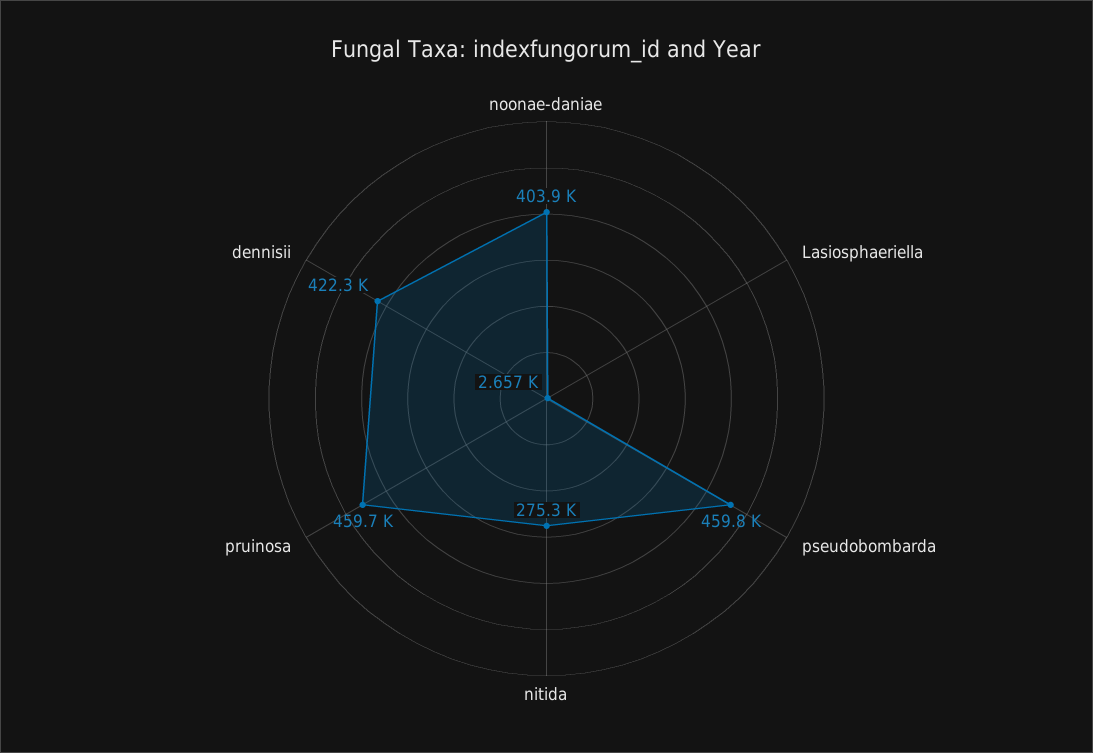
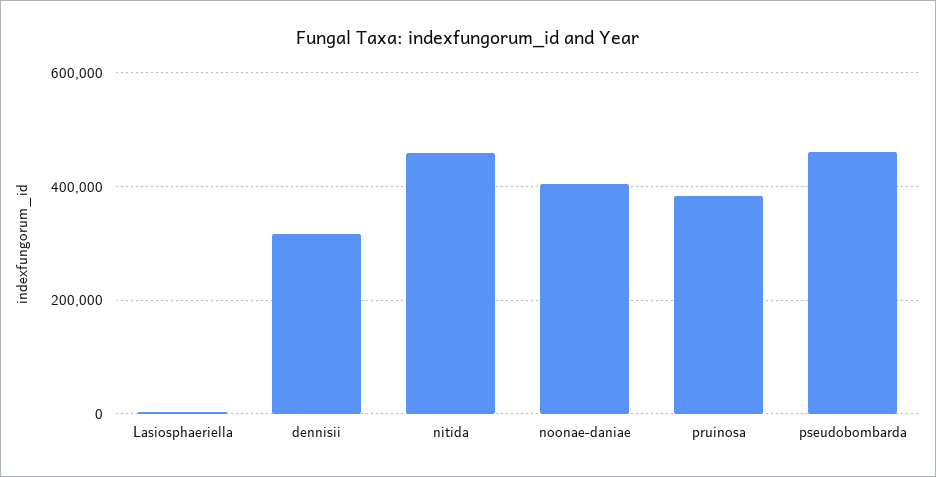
nitida: 275300 -> 460000
pruinosa: 459700 -> 380000
dennisii: 422300 -> 320000

